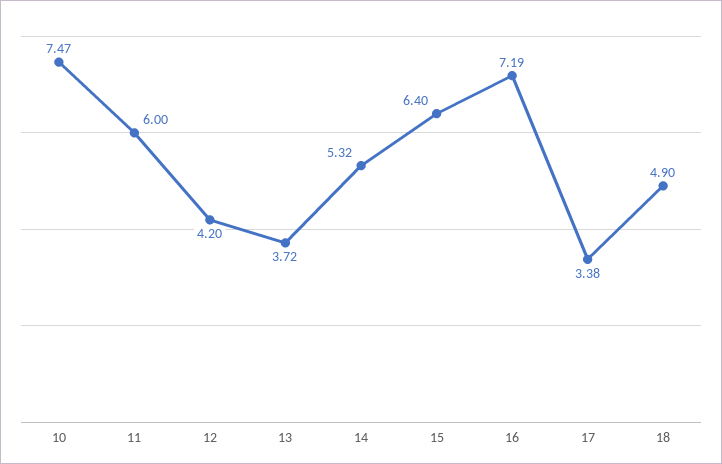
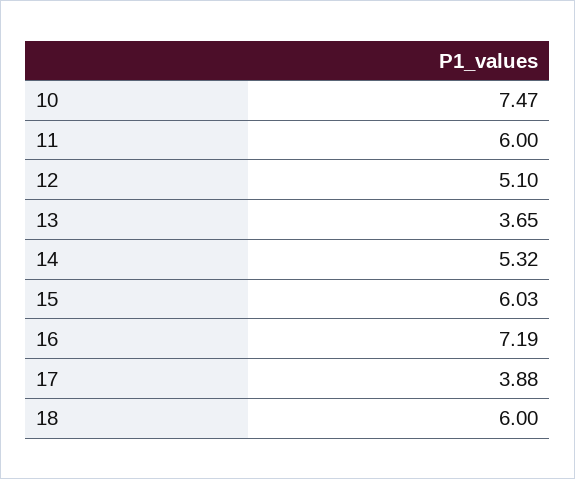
12: 4.2 -> 5.1
13: 3.72 -> 3.65
15: 6.4 -> 6.03
17: 3.38 -> 3.88
18: 4.9 -> 6

